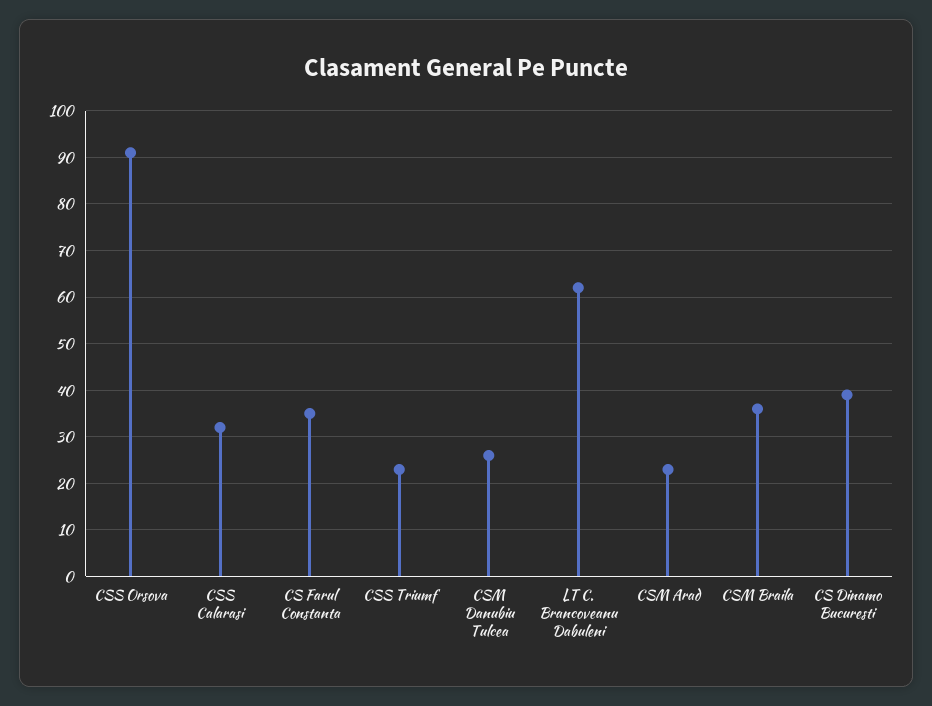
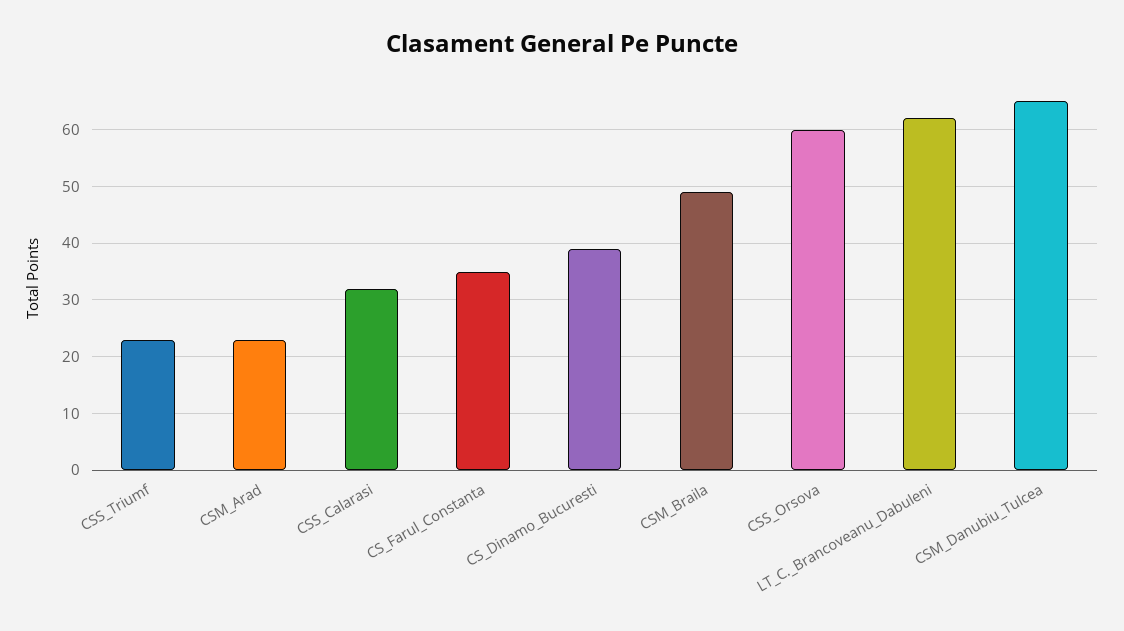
CSS Orsova: 90 -> 60
CSM Danubiu Tulcea: 25 -> 65
CSM Braila: 35 -> 50

